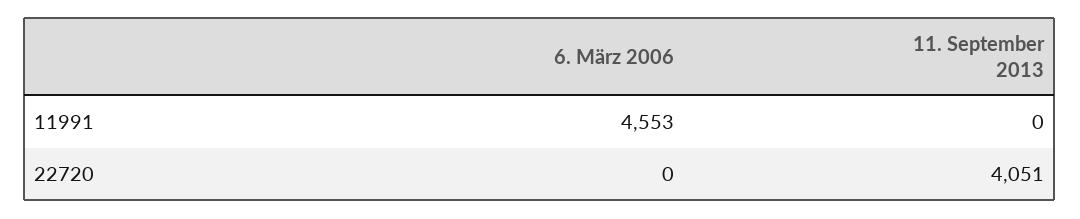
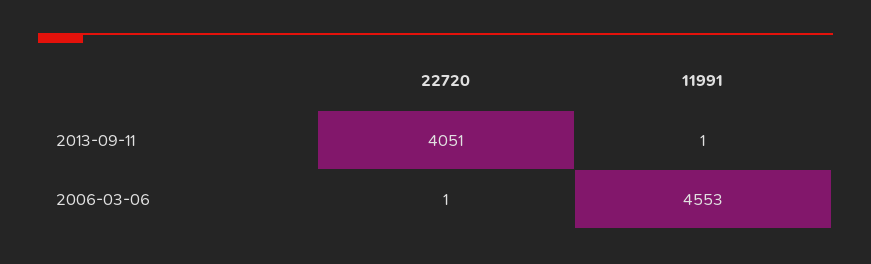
11. September 2013, 11991: 0 -> 1
6. März 2006, 22720: 0 -> 1

